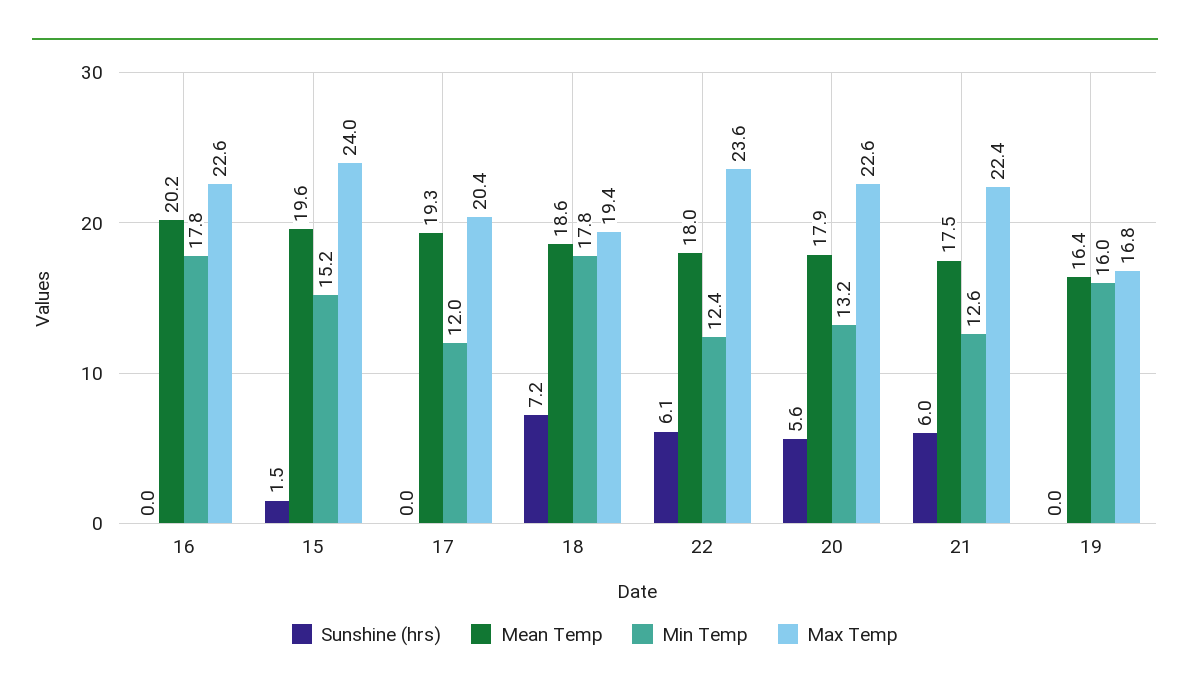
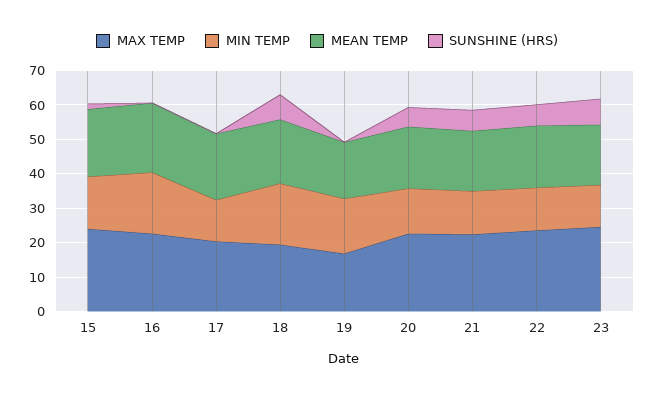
Max Temp, 23: none -> 25
Min Temp, 23: none -> 12.5
Mean Temp, 23: none -> 17.5
Sunshine (hrs), 23: none -> 7.5

